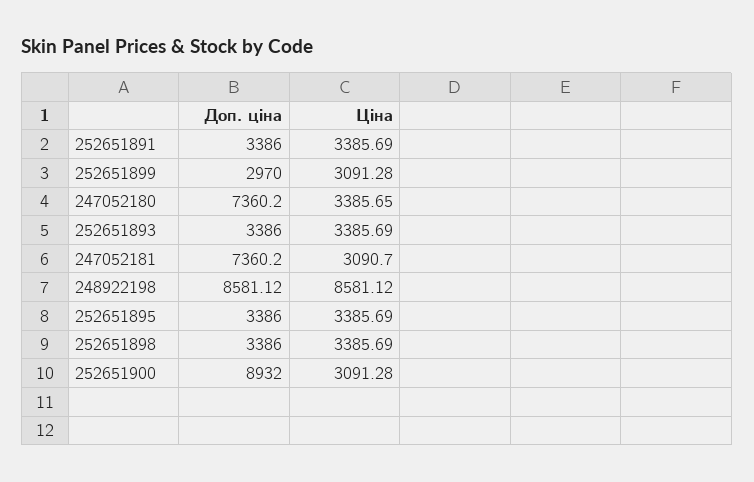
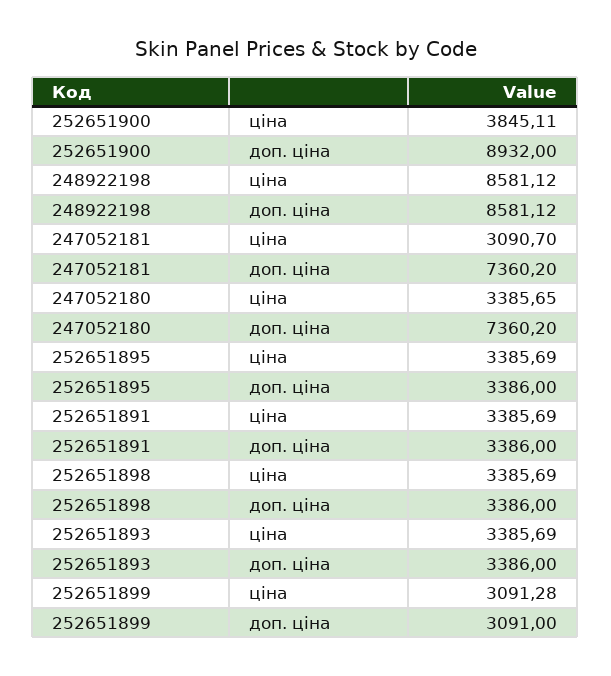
Доп. ціна, 252651899: 2970 -> 3091
Ціна, 252651900: 3091.28 -> 3845.11

